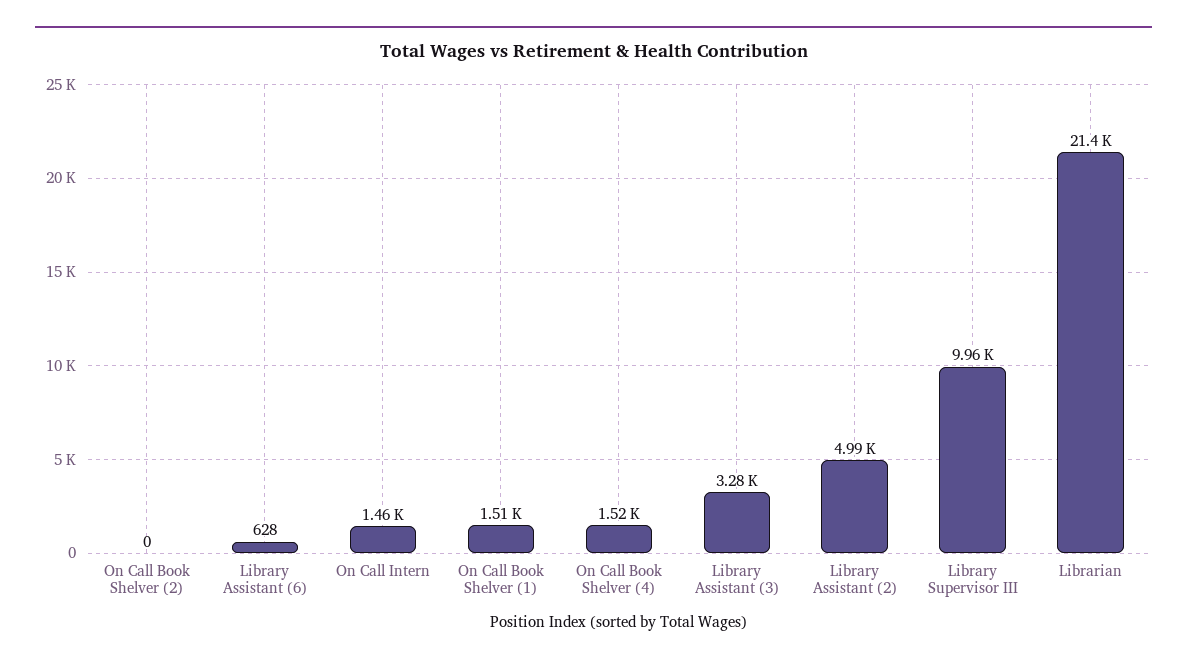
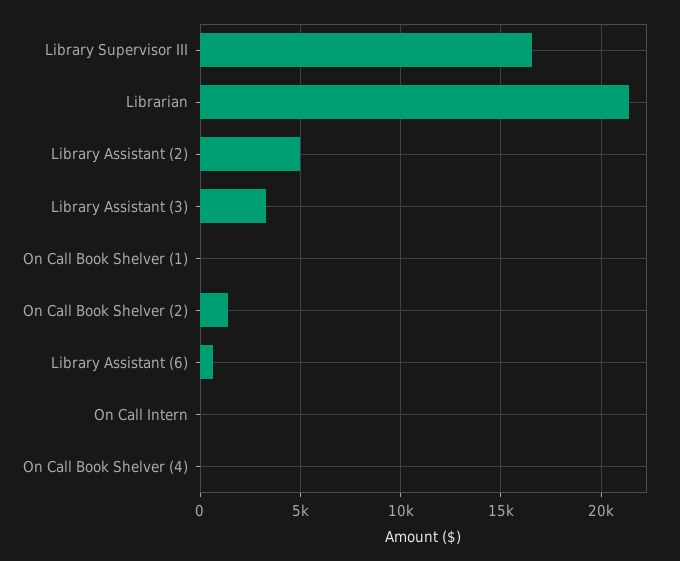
On Call Book Shelver (2): 0 -> 1500
On Call Intern: 1460 -> 0
On Call Book Shelver (1): 1510 -> 0
On Call Book Shelver (4): 1520 -> 0
Library Supervisor III: 9960 -> 16500

